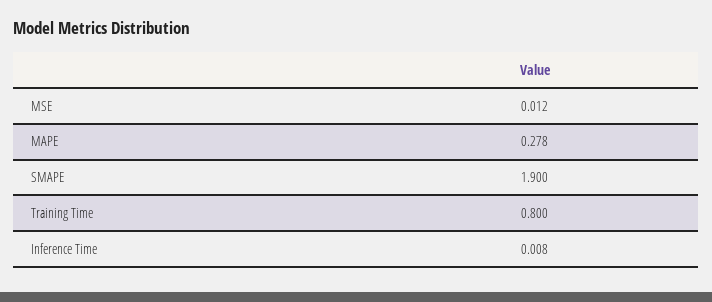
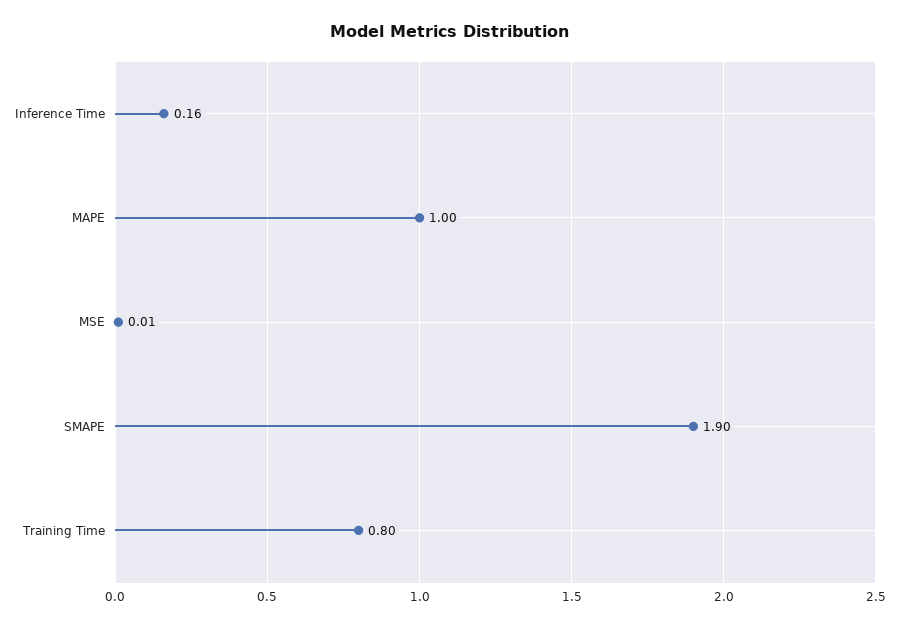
MAPE: 0.278 -> 1
Inference Time: 0.008 -> 0.16

